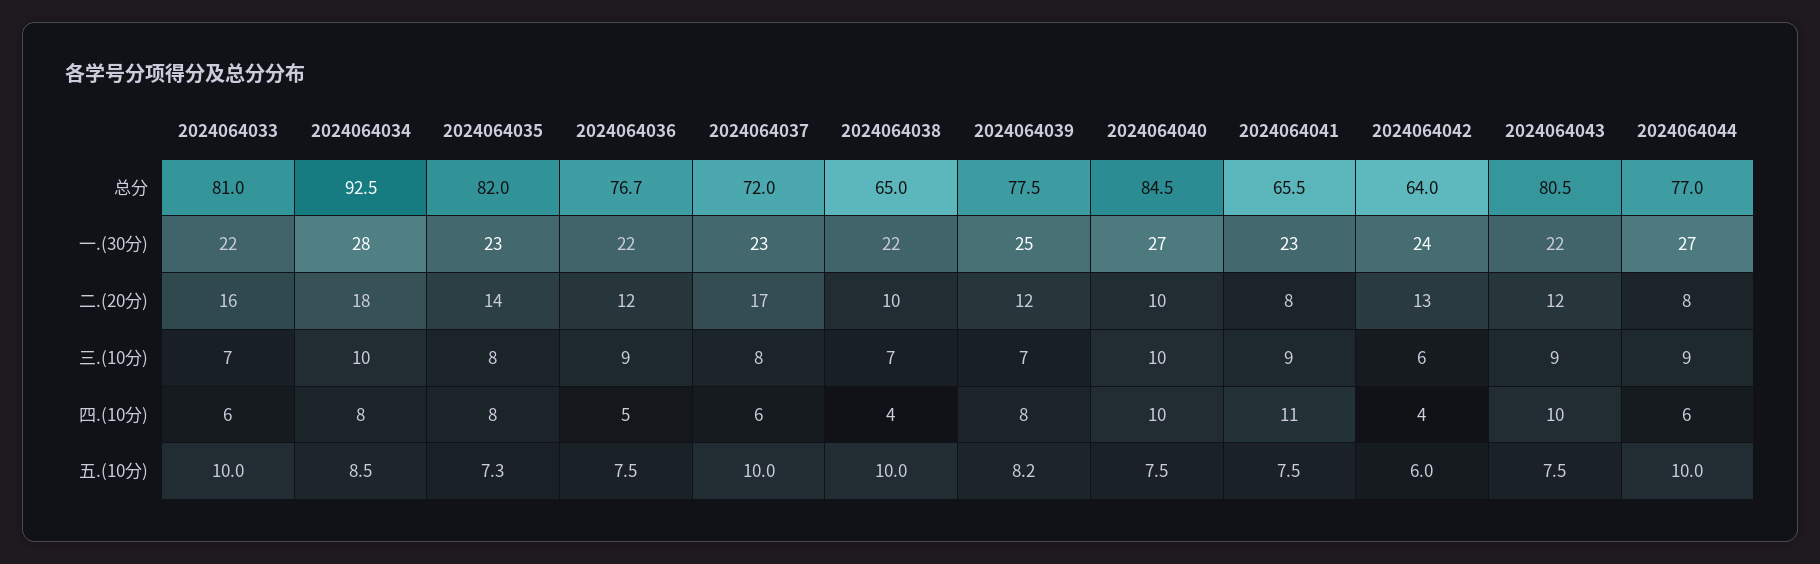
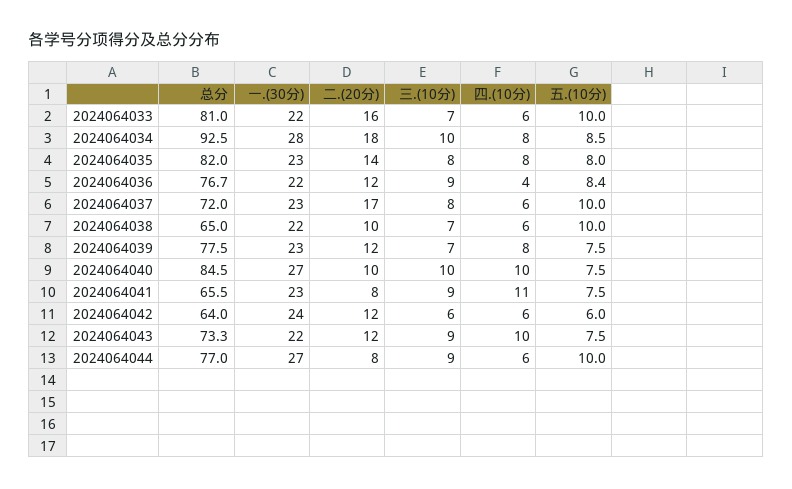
2024064043, 总分: 80.5 -> 73.3
2024064039, 一.(30分): 25 -> 23
2024064042, 二.(20分): 13 -> 12
2024064036, 四.(10分): 5 -> 4
2024064038, 四.(10分): 4 -> 6
2024064042, 四.(10分): 4 -> 6
2024064035, 五.(10分): 7.3 -> 8
2024064036, 五.(10分): 7.5 -> 8.4
2024064039, 五.(10分): 8.2 -> 7.5

